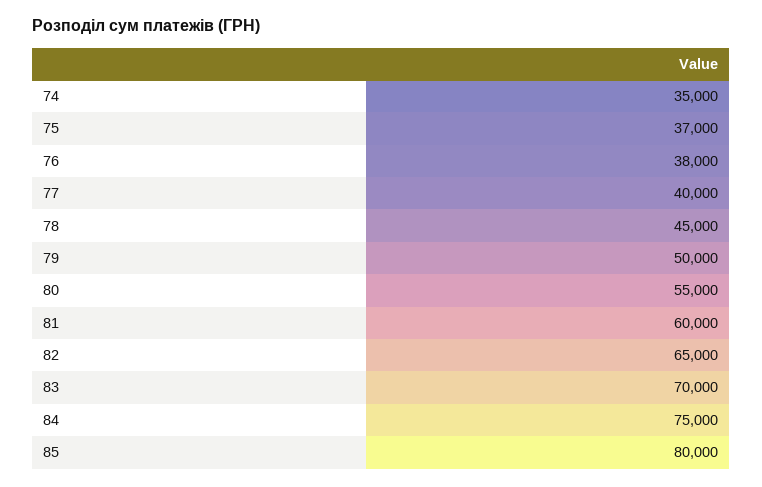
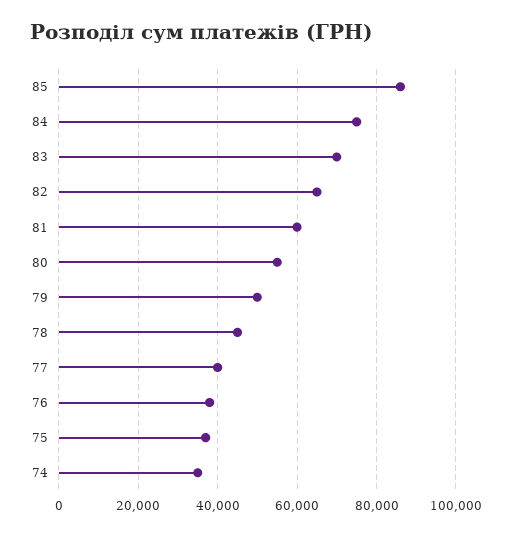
85: 80000 -> 86000

